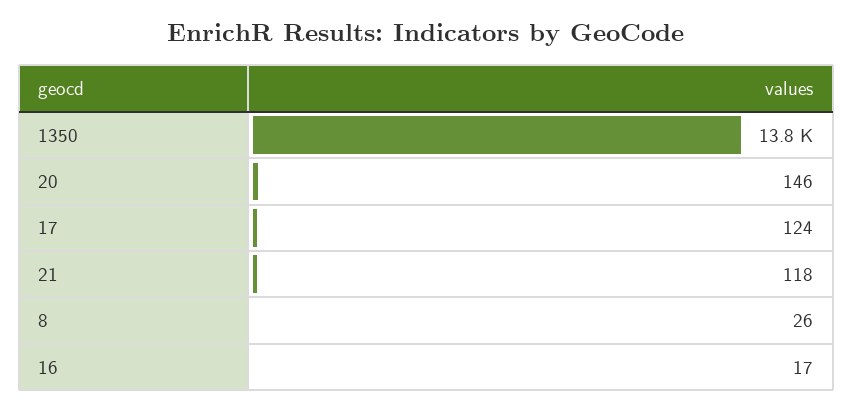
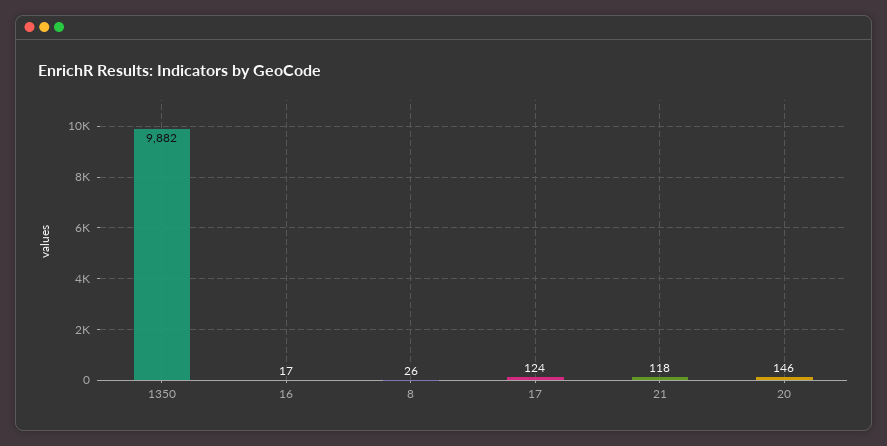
1350: 13800 -> 9882

